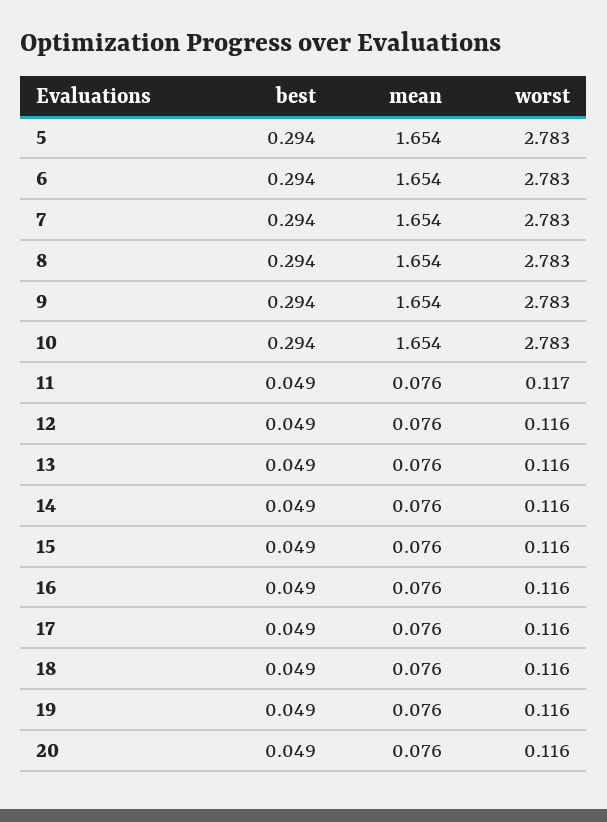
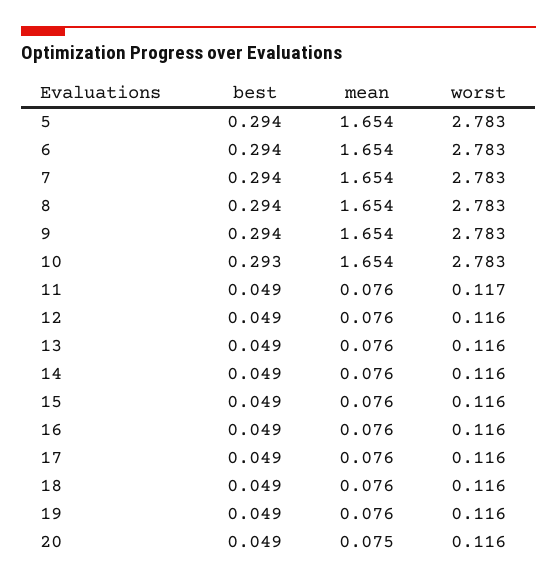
best, 10: 0.294 -> 0.293
mean, 20: 0.076 -> 0.075

